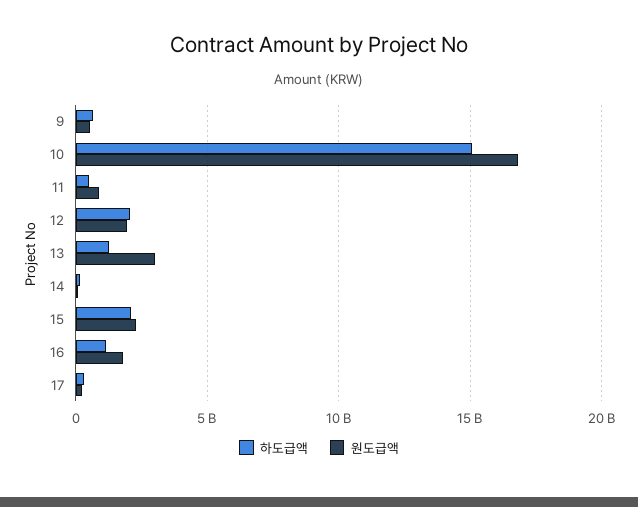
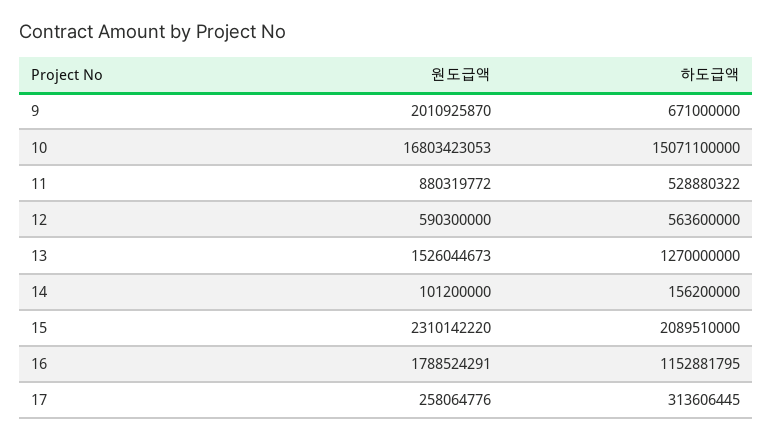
원도급액, 9: 500000000 -> 2010925870
하도급액, 12: 2000000000 -> 563600000
원도급액, 12: 2000000000 -> 590300000
원도급액, 13: 3000000000 -> 1526044673

